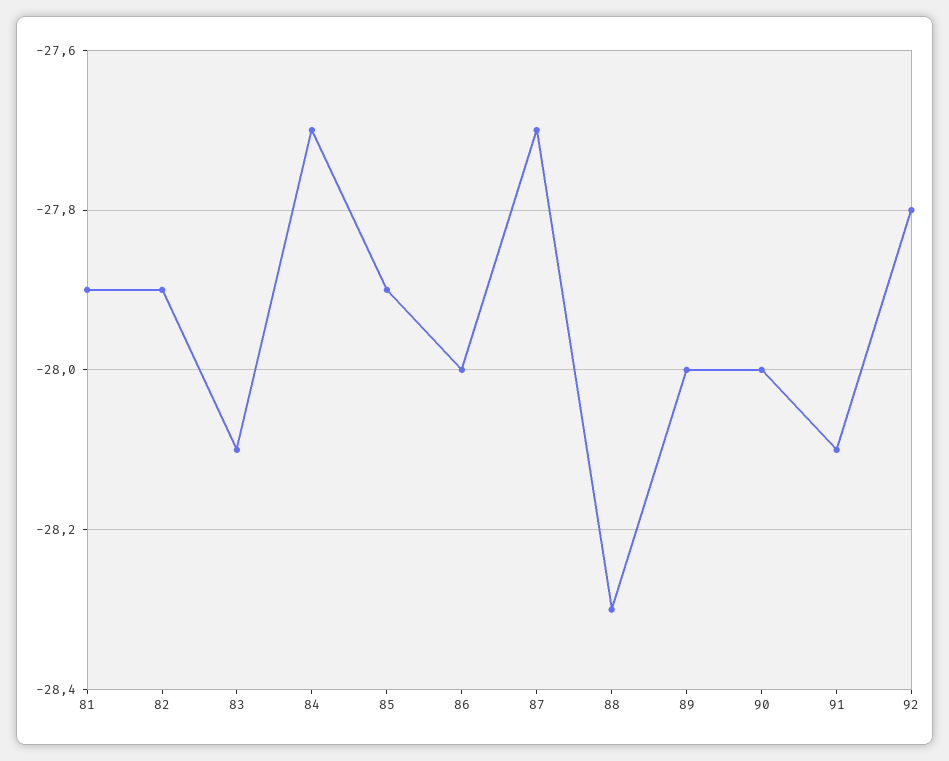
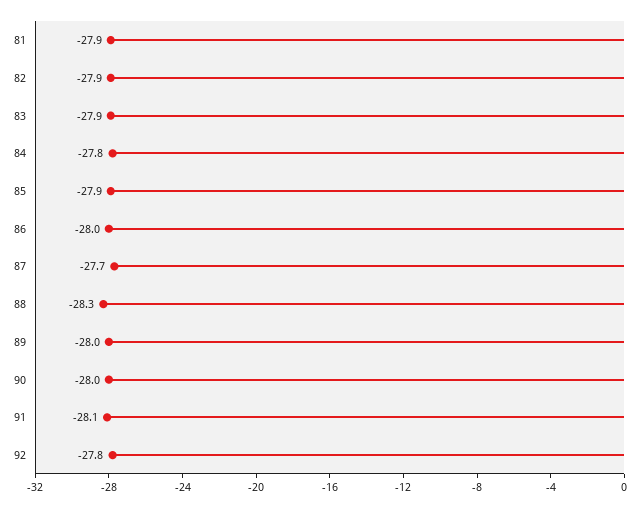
83: -28.1 -> -27.9
84: -27.7 -> -27.8

